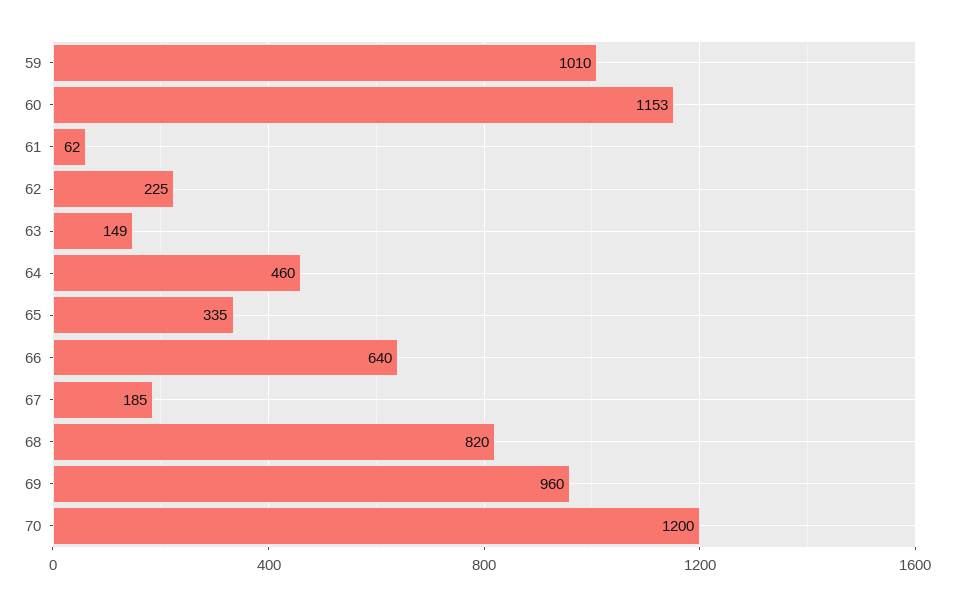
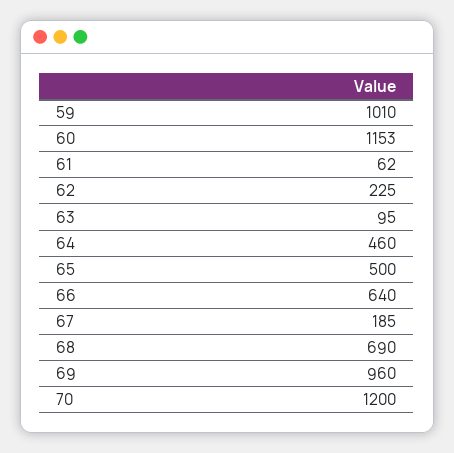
63: 149 -> 95
65: 335 -> 500
68: 820 -> 690

